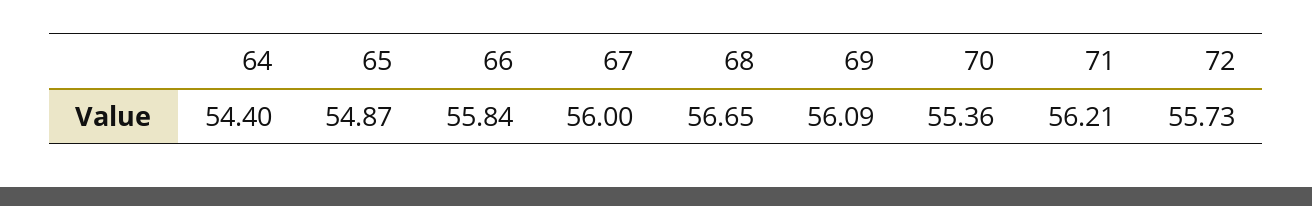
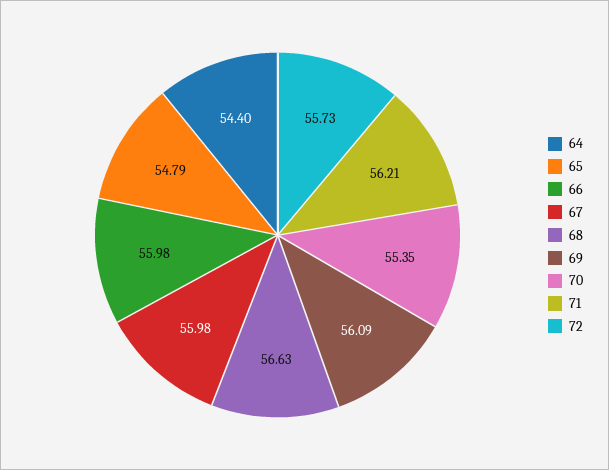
65: 54.87 -> 54.79
66: 55.84 -> 55.98
67: 56 -> 55.98
68: 56.65 -> 56.63
70: 55.36 -> 55.35

